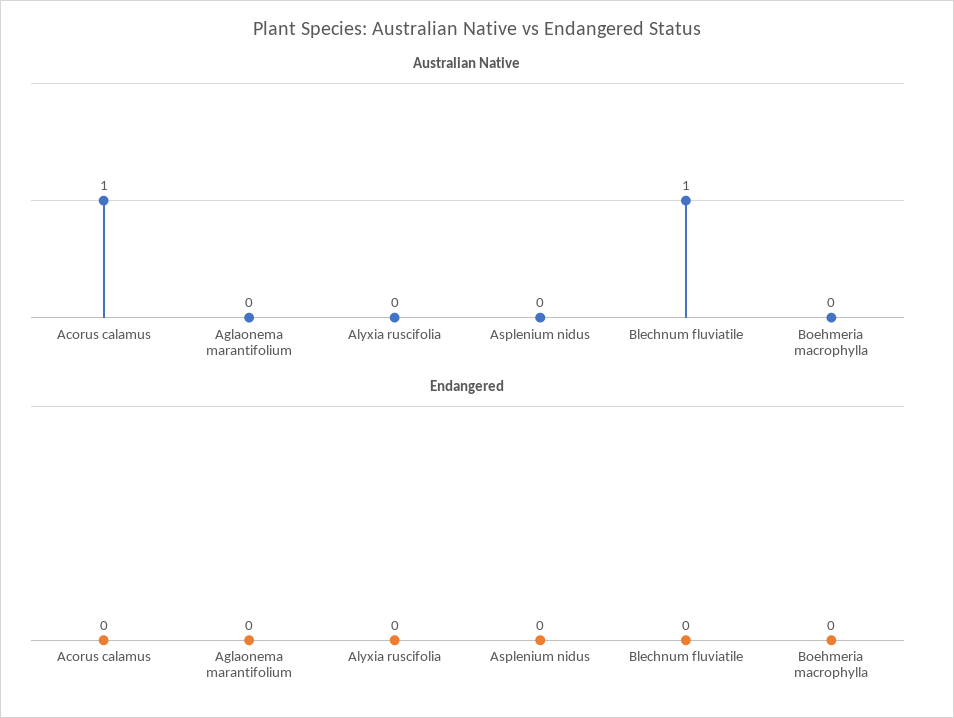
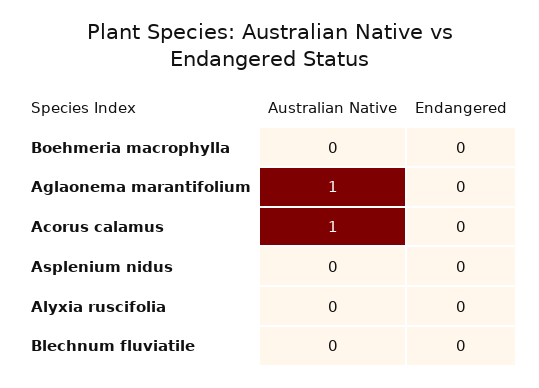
Australian Native, Aglaonema marantifolium: 0 -> 1
Australian Native, Blechnum fluviatile: 1 -> 0

